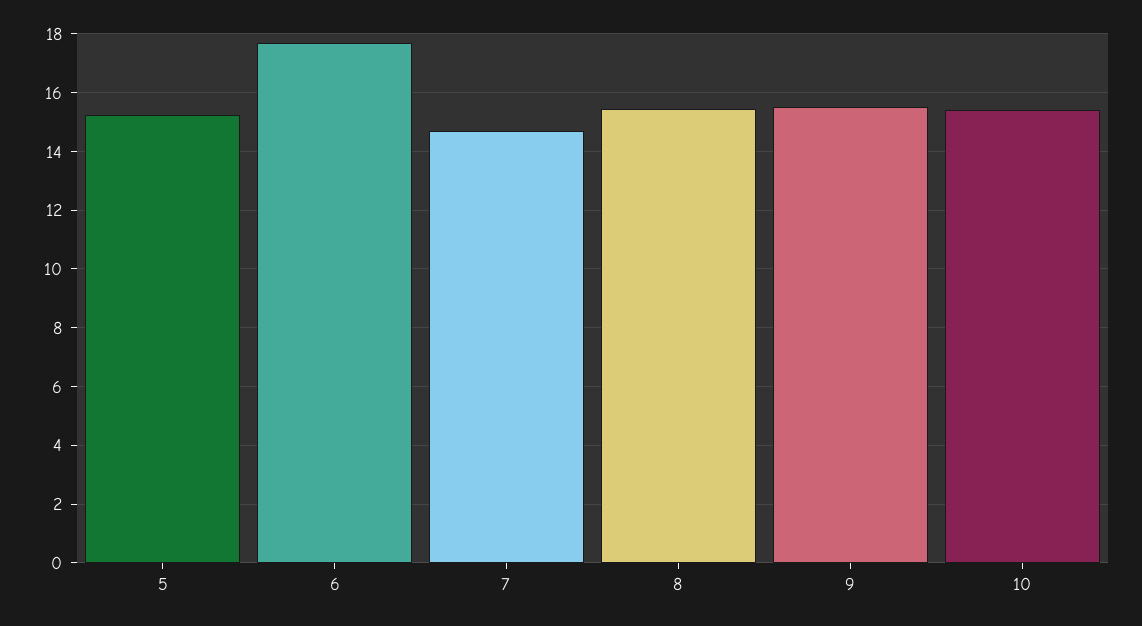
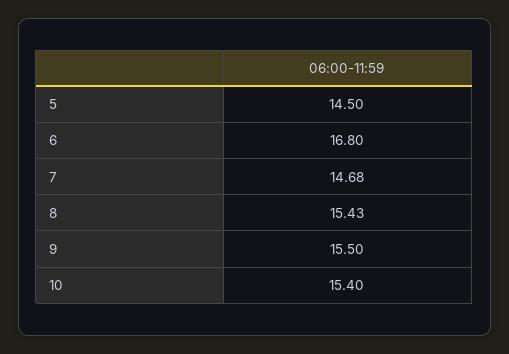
5: 15.25 -> 14.5
6: 17.75 -> 16.8

